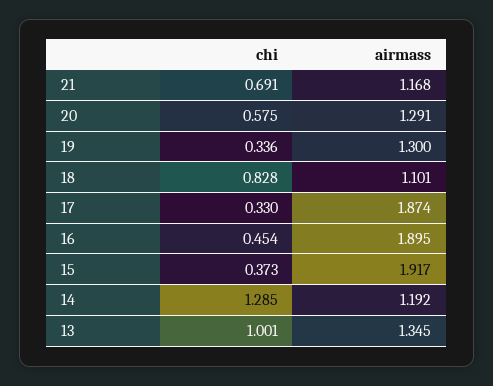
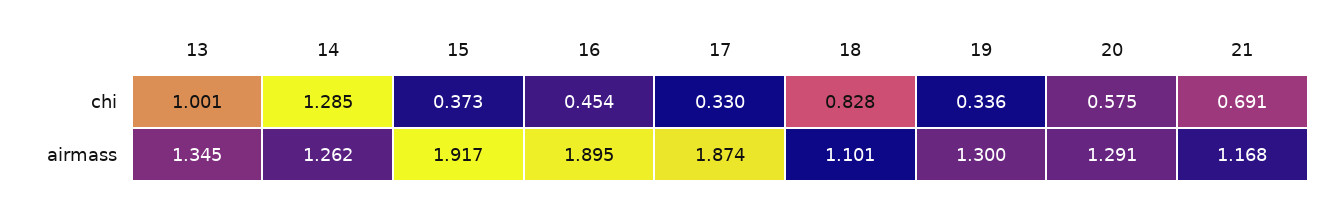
airmass, 14: 1.192 -> 1.262

